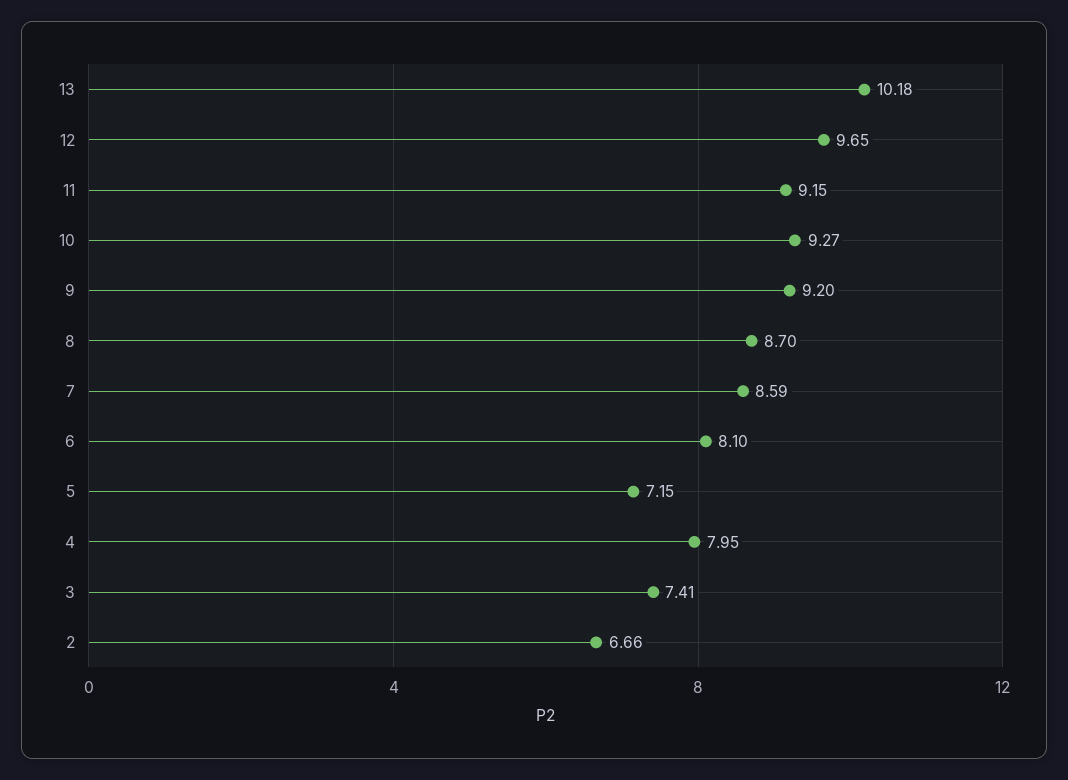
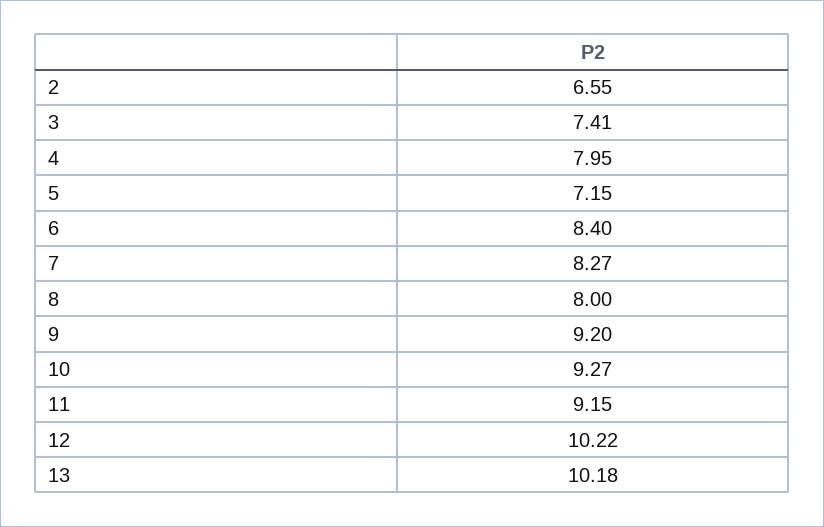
12: 9.65 -> 10.22
8: 8.7 -> 8
7: 8.59 -> 8.27
6: 8.1 -> 8.4
2: 6.66 -> 6.55

